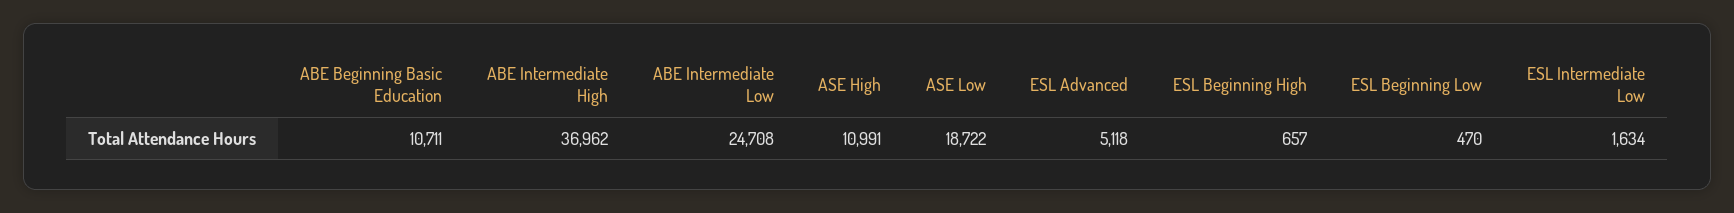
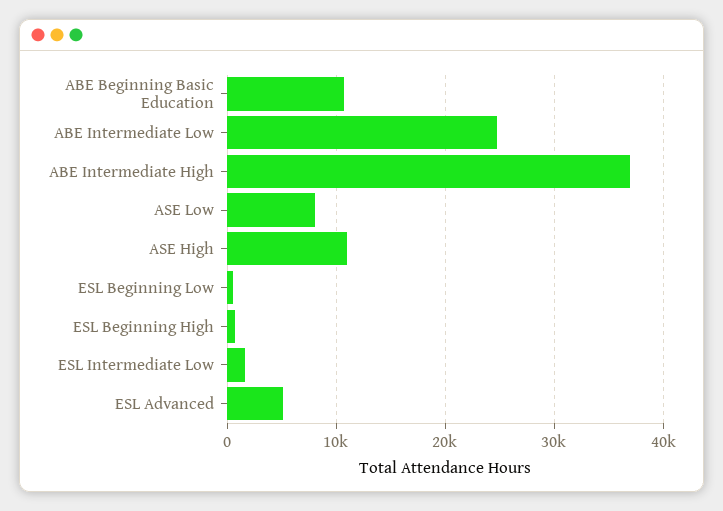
ASE Low: 18722 -> 8000

